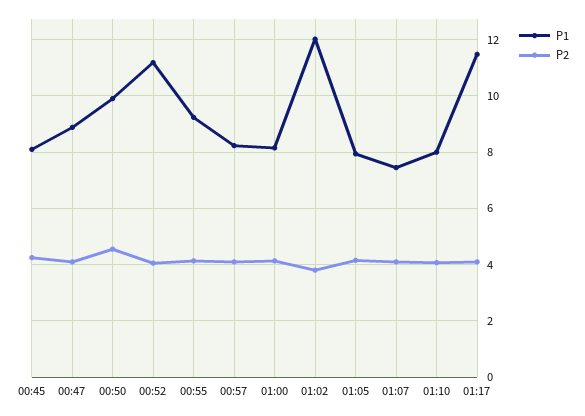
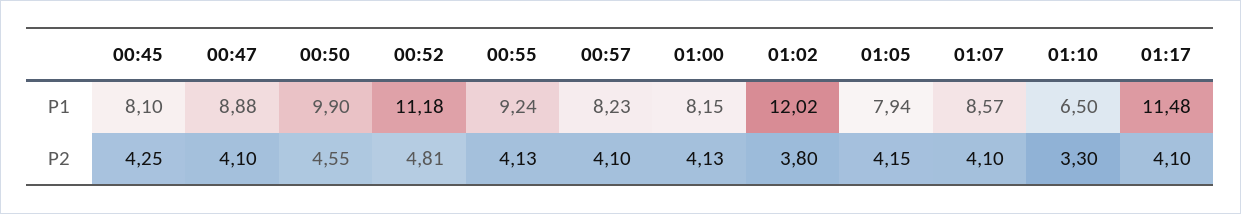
P2, 00:52: 4 -> 4.81
P1, 01:07: 7.5 -> 8.57
P1, 01:10: 8 -> 6.5
P2, 01:10: 4 -> 3.3

